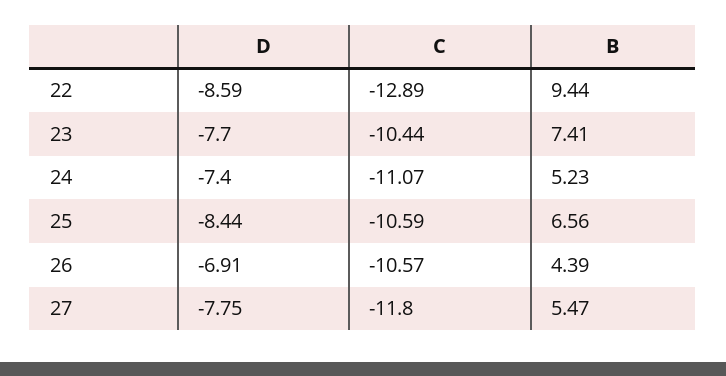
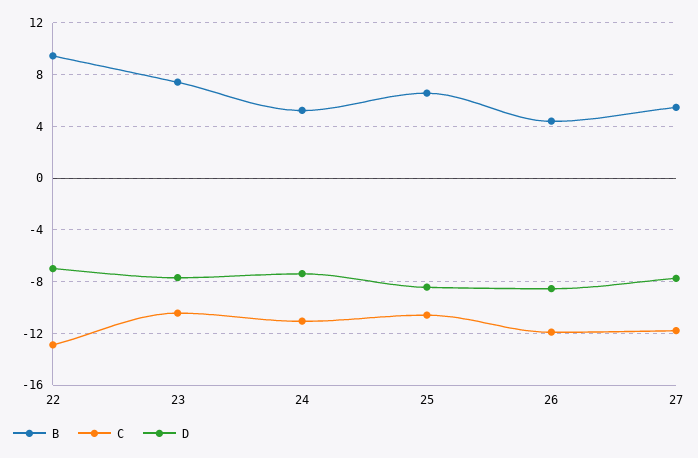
D, 22: -8.59 -> -7
D, 26: -6.91 -> -8.5
C, 26: -10.57 -> -12

